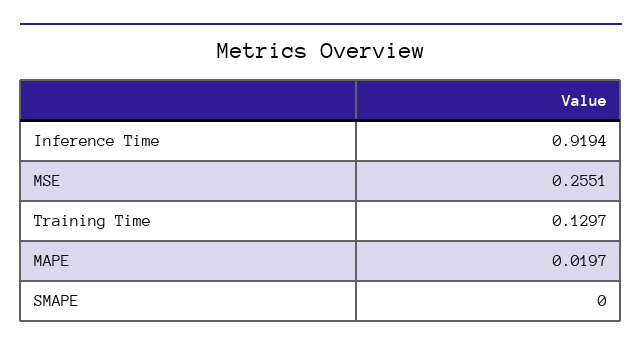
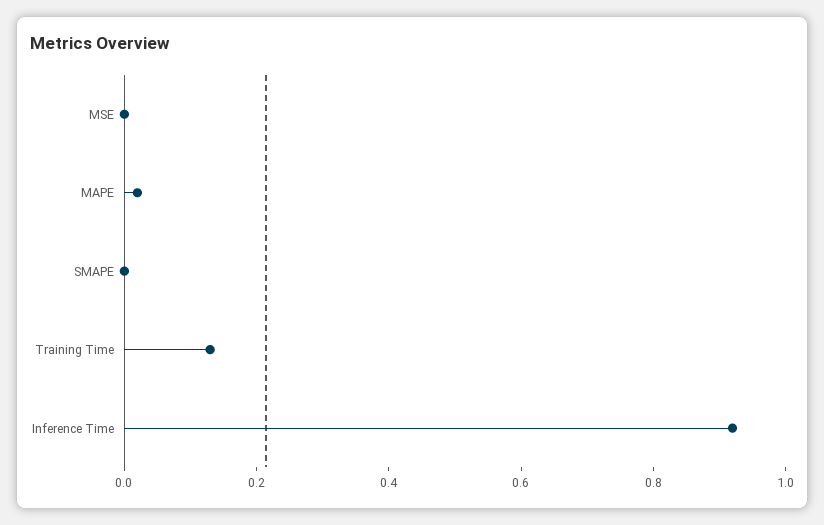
MSE: 0.2551 -> 0

